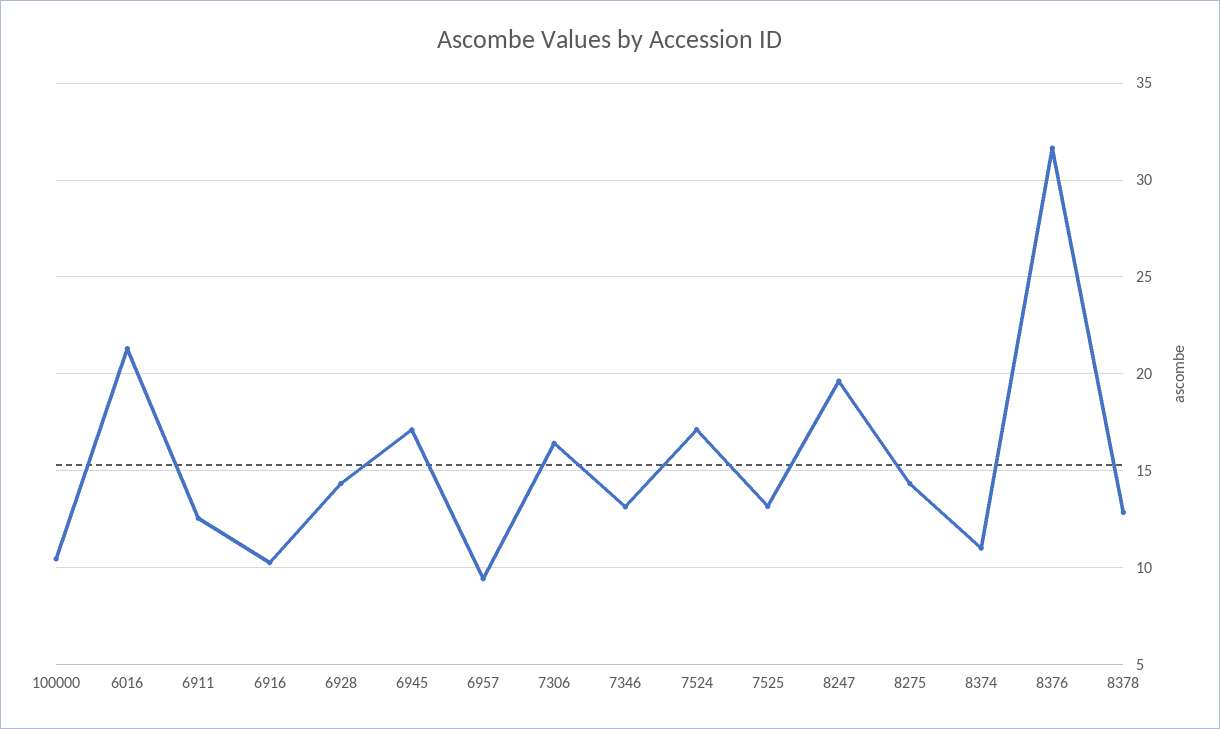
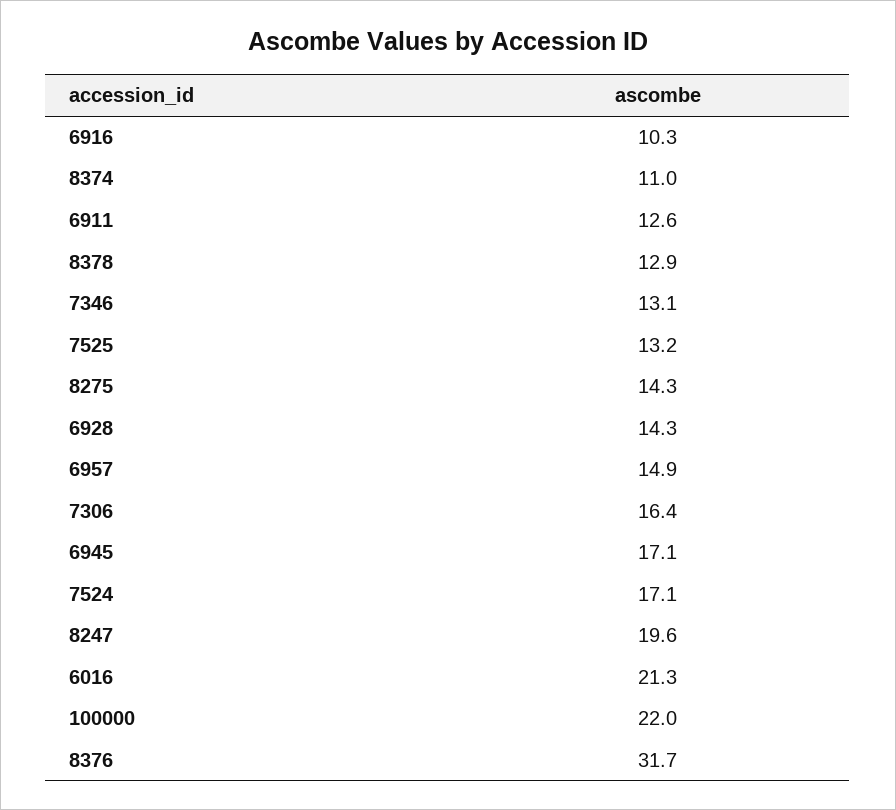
100000: 10.5 -> 22
6957: 9.5 -> 14.9

